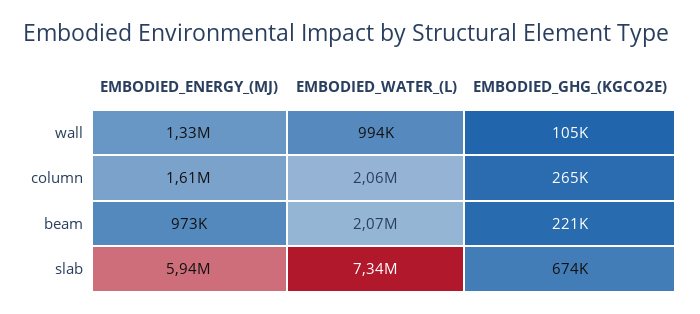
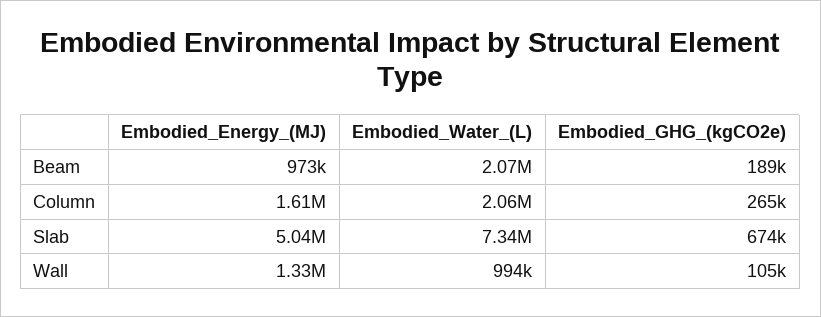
EMBODIED_GHG_(KGCO2E), beam: 221000 -> 189000
EMBODIED_ENERGY_(MJ), slab: 5940000 -> 5040000

